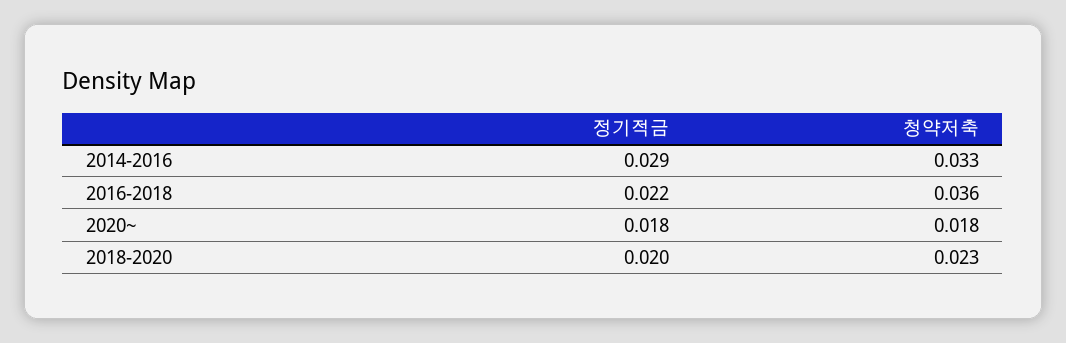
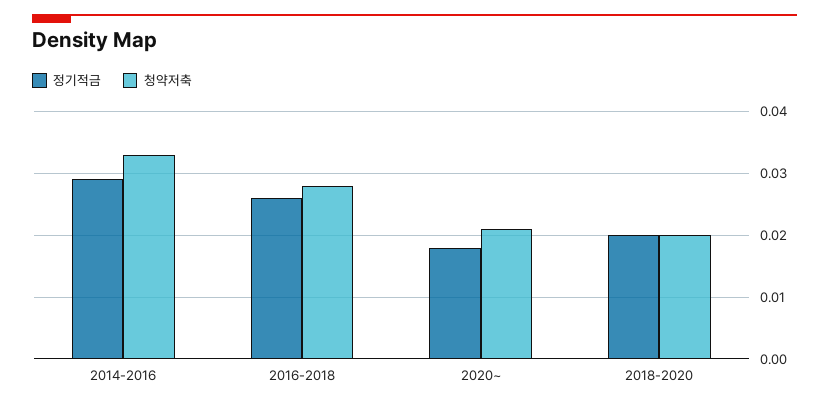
정기적금, 2016-2018: 0.022 -> 0.026
청약저축, 2016-2018: 0.036 -> 0.028
청약저축, 2020~: 0.018 -> 0.021
청약저축, 2018-2020: 0.023 -> 0.02

